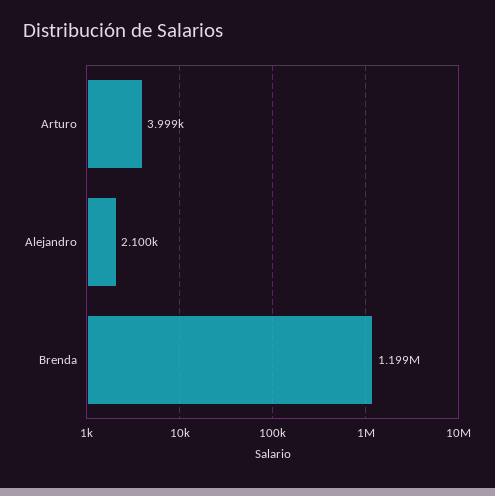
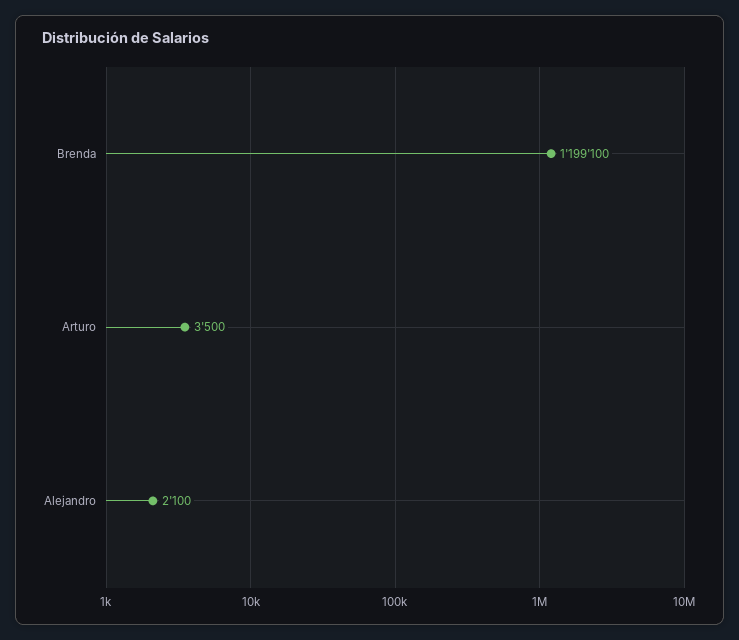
Arturo: 3999 -> 3500

